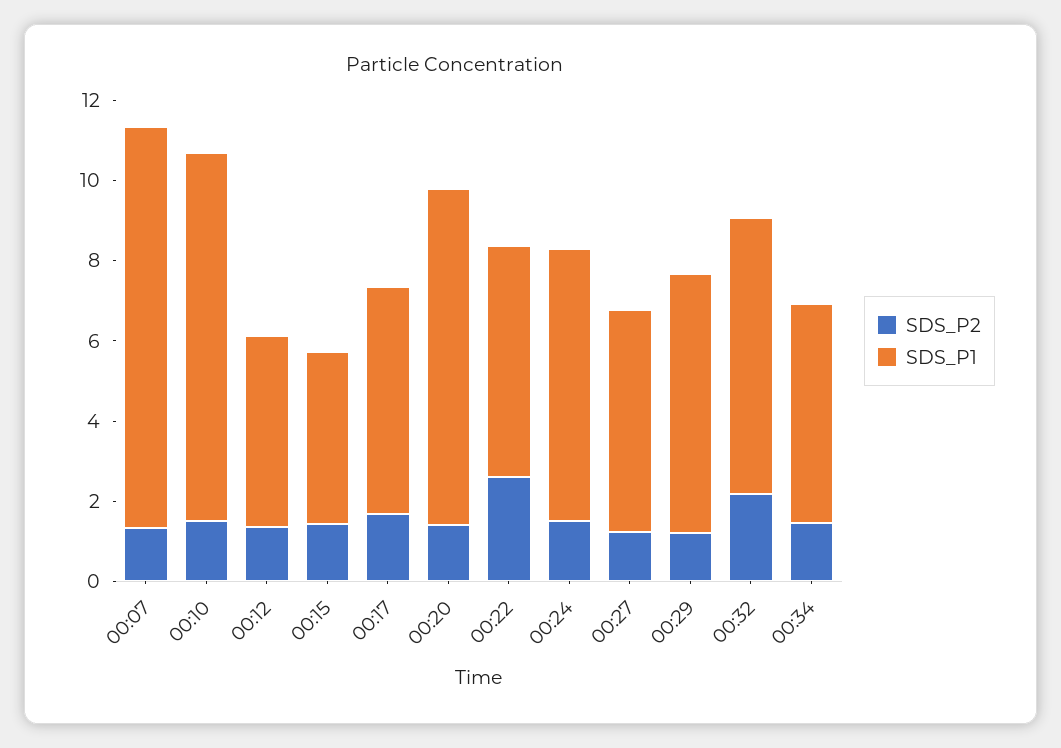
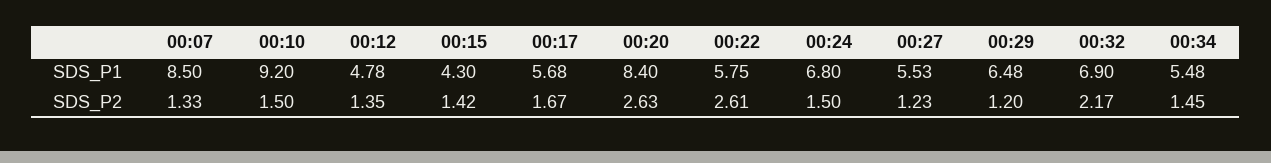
SDS_P1, 00:07: 10 -> 8.5
SDS_P2, 00:20: 1.5 -> 2.63

